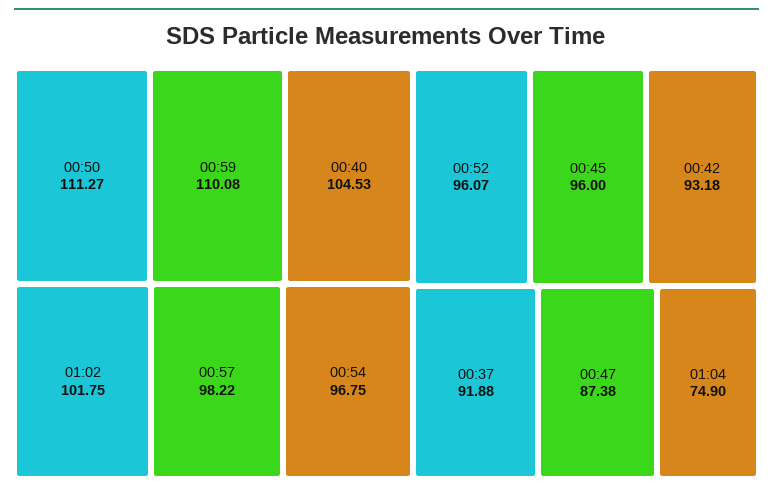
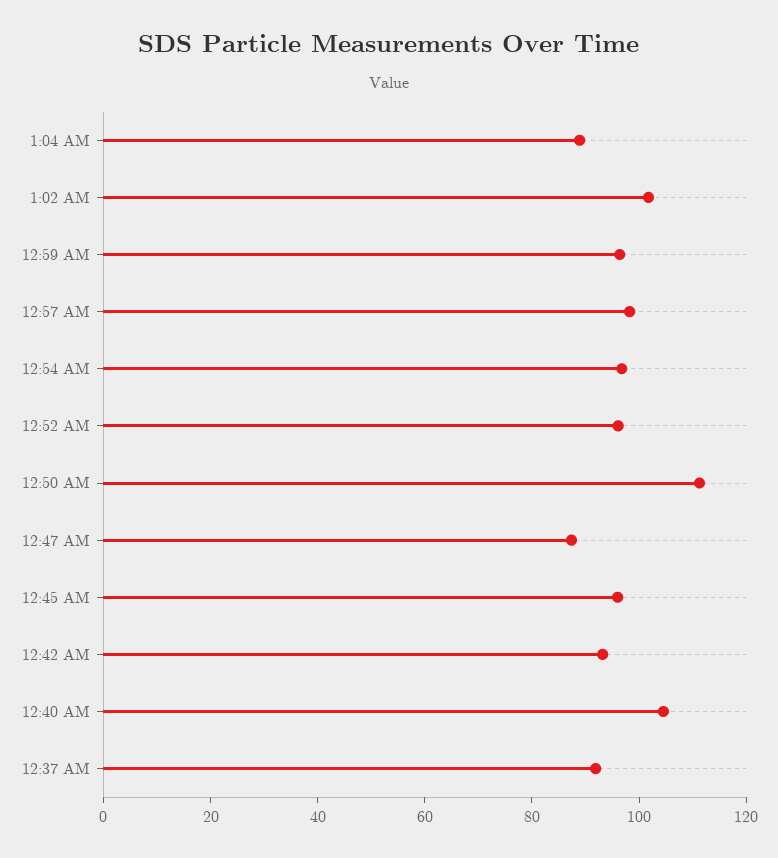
00:59: 110.08 -> 95
01:04: 74.9 -> 90

